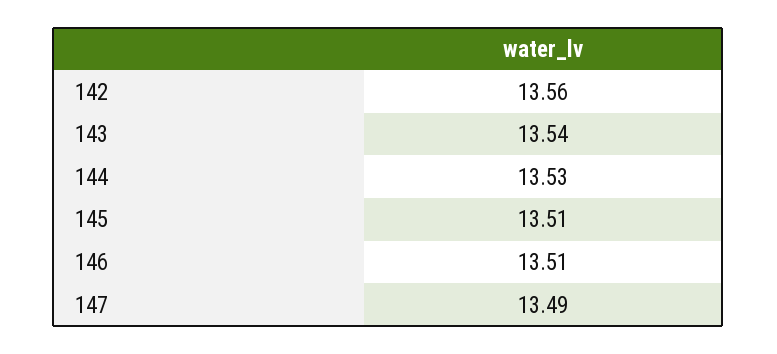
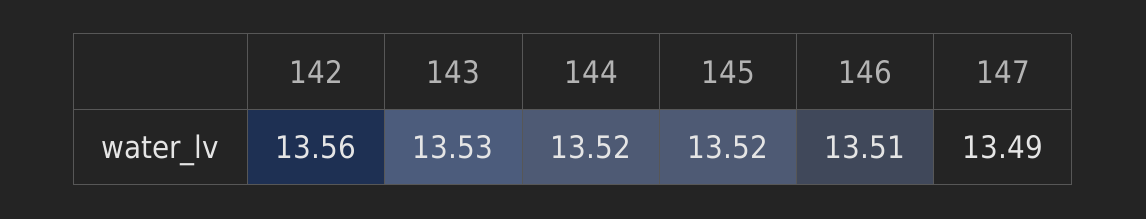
143: 13.54 -> 13.53
144: 13.53 -> 13.52
145: 13.51 -> 13.52

